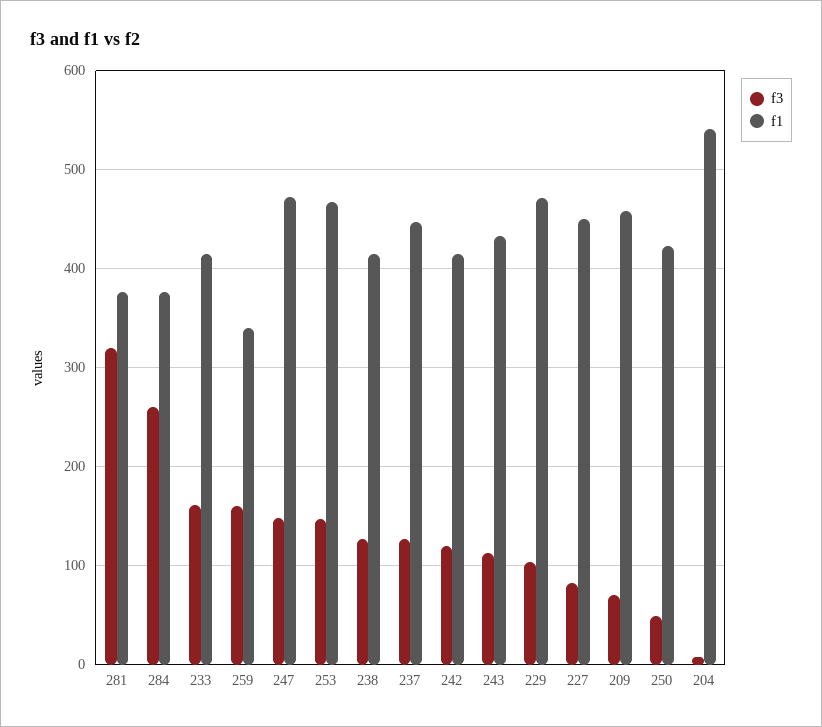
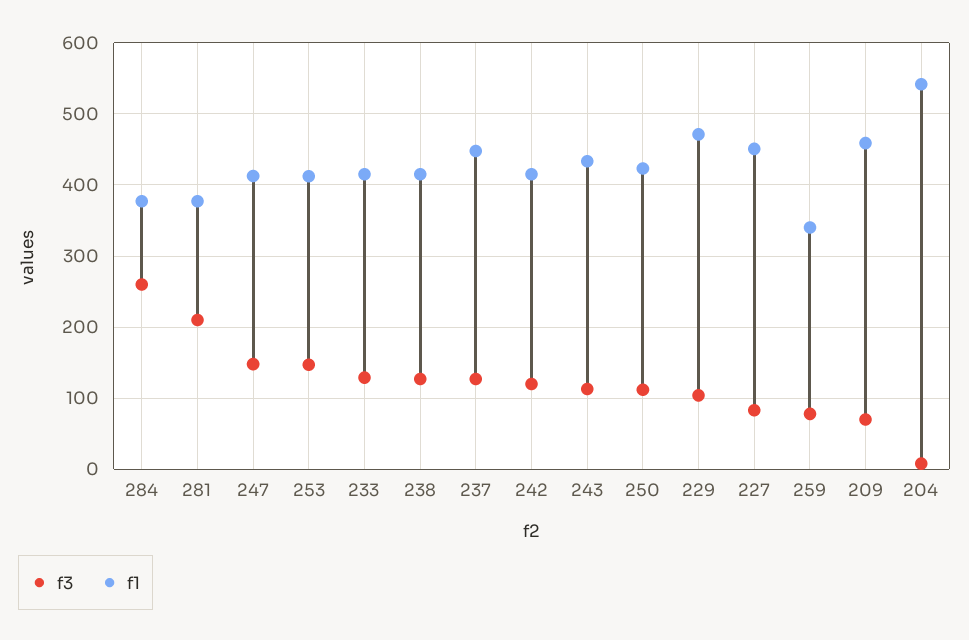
f3, 281: 320 -> 210
f3, 233: 160 -> 130
f3, 259: 160 -> 80
f1, 247: 470 -> 410
f1, 253: 470 -> 410
f3, 250: 50 -> 110

